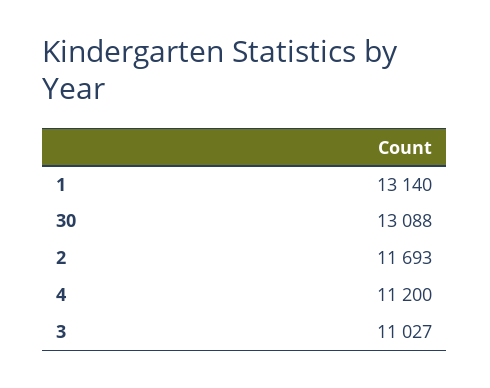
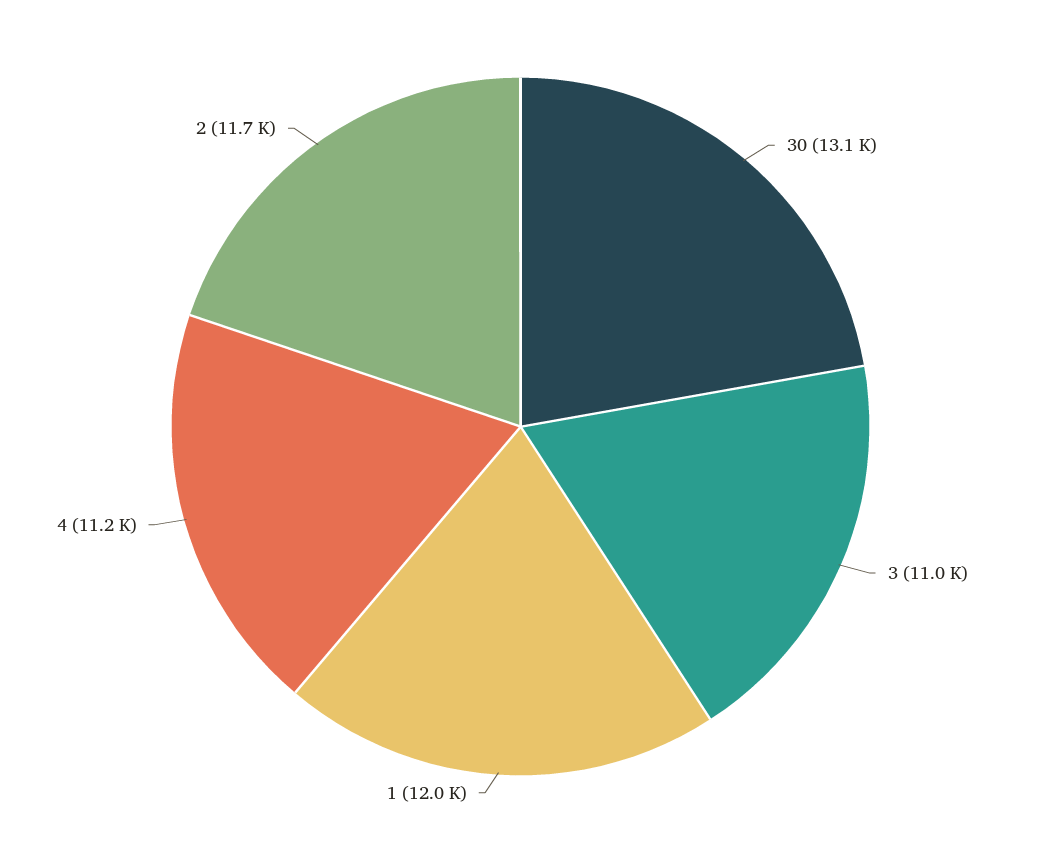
1: 13140 -> 12000

